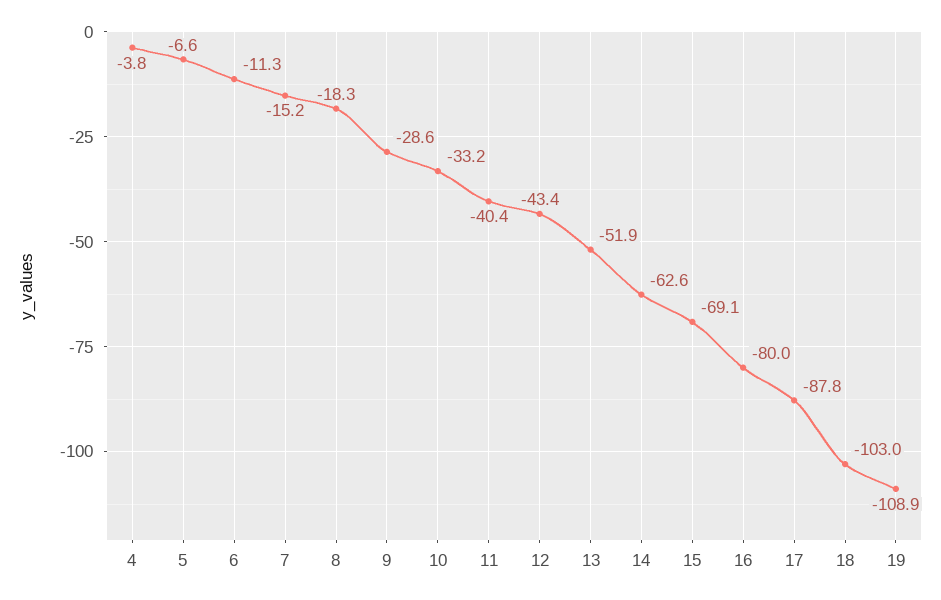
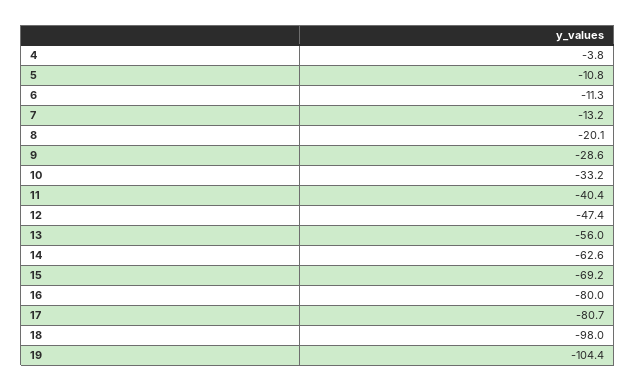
5: -6.6 -> -10.8
7: -15.2 -> -13.2
8: -18.3 -> -20.1
12: -43.4 -> -47.4
13: -51.9 -> -56
15: -69.1 -> -69.2
17: -87.8 -> -80.7
18: -103 -> -98
19: -108.9 -> -104.4

